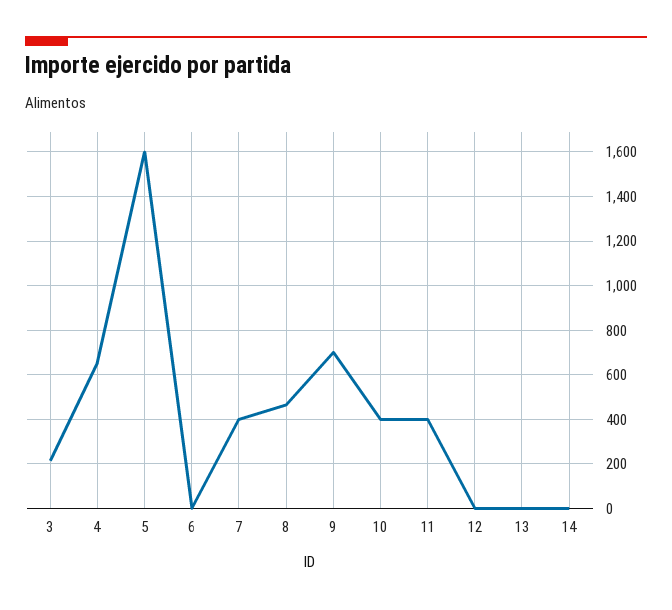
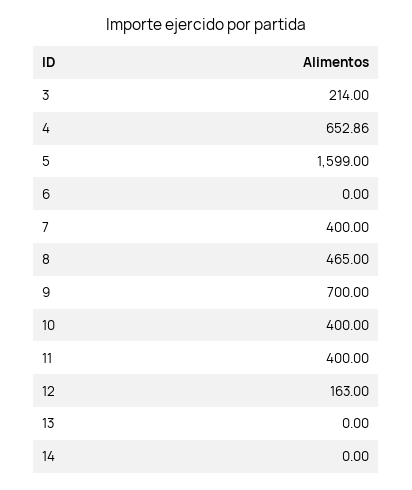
12: 0 -> 163

